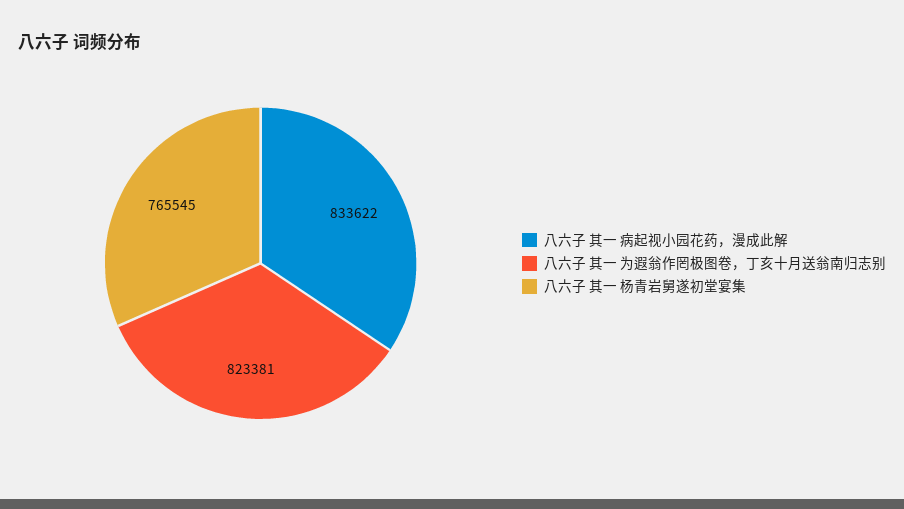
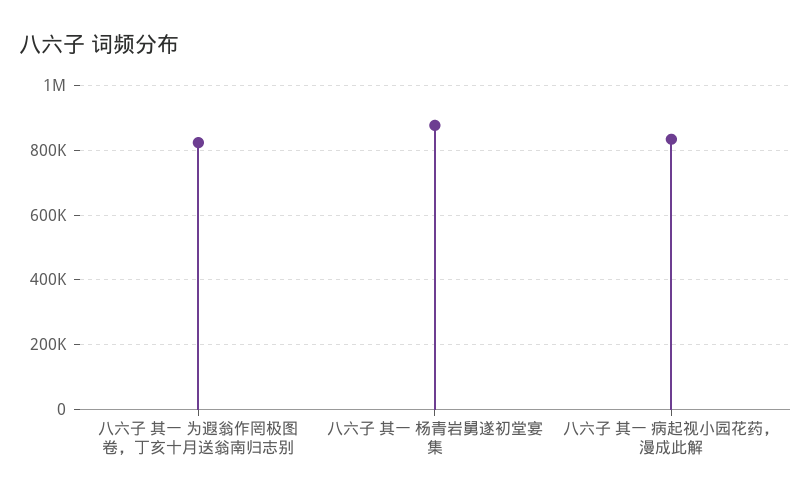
八六子 其一 杨青岩舅遂初堂宴集: 765545 -> 880000

